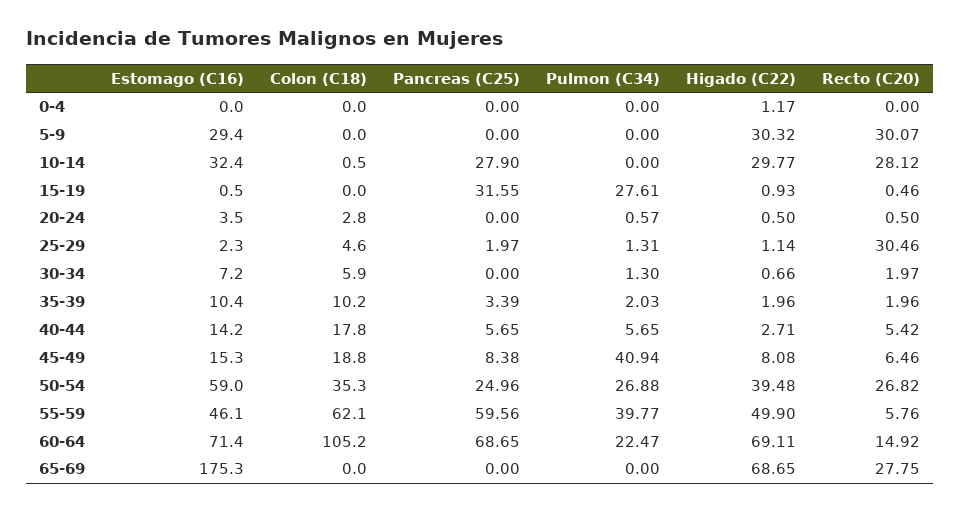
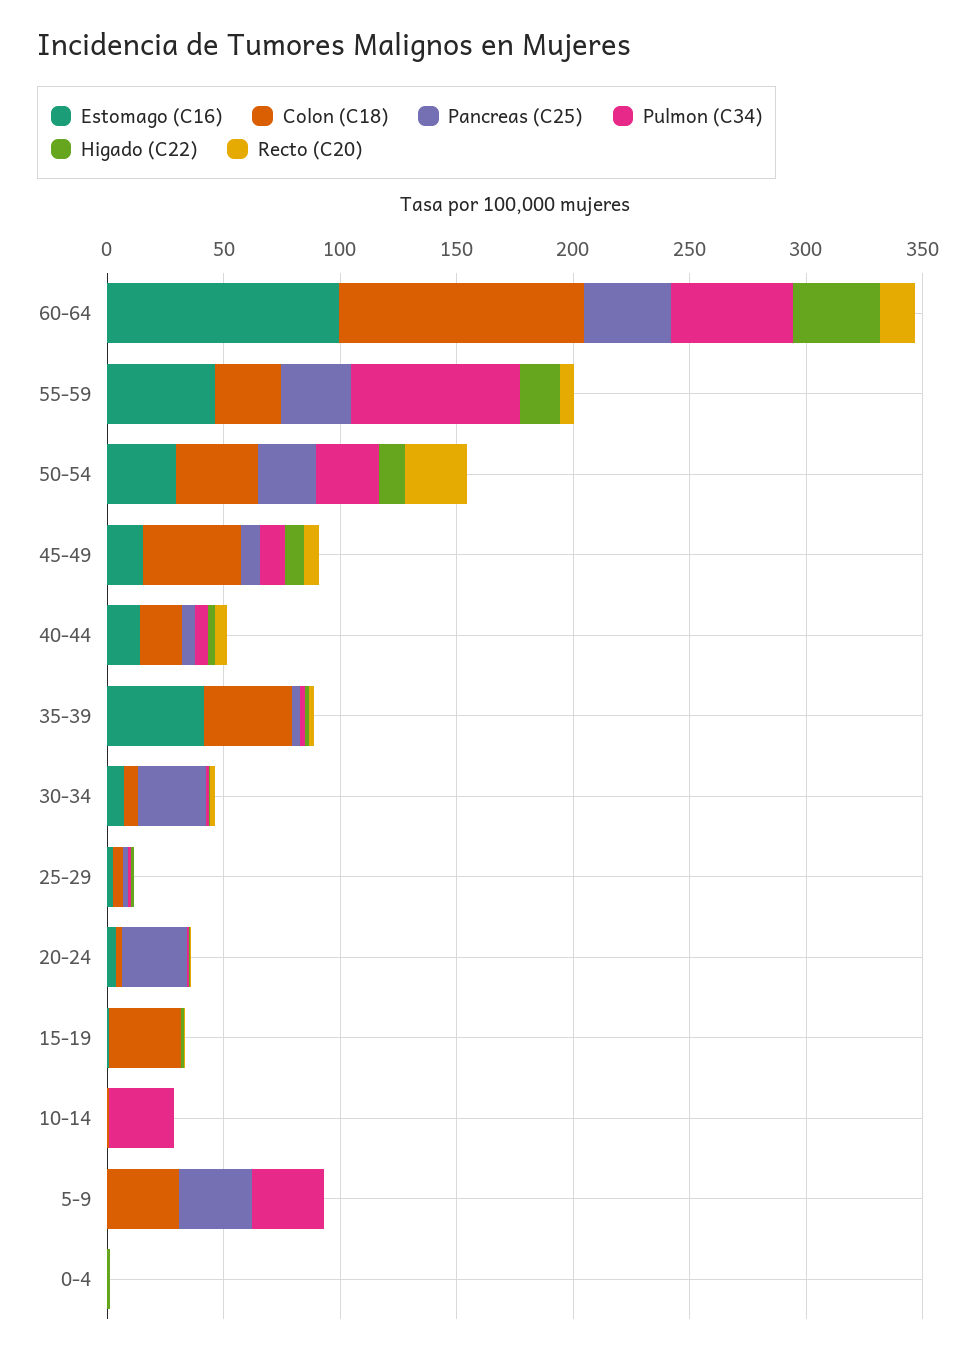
Estomago (C16), 5-9: 29.4 -> 0
Colon (C18), 5-9: 0 -> 30
Pancreas (C25), 5-9: 0 -> 30
Pulmon (C34), 5-9: 0 -> 30
Higado (C22), 5-9: 30.32 -> 0
Recto (C20), 5-9: 30.07 -> 0
Estomago (C16), 10-14: 32.4 -> 0
Pancreas (C25), 10-14: 27.9 -> 0
Pulmon (C34), 10-14: 0 -> 30
Higado (C22), 10-14: 29.77 -> 0
Recto (C20), 10-14: 28.12 -> 0
Colon (C18), 15-19: 0 -> 30
Pancreas (C25), 15-19: 31.55 -> 0
Pulmon (C34), 15-19: 27.61 -> 0
Pancreas (C25), 20-24: 0 -> 30
Recto (C20), 25-29: 30.46 -> 0
Pancreas (C25), 30-34: 0 -> 30
Estomago (C16), 35-39: 10.4 -> 40
Colon (C18), 35-39: 10.2 -> 40
Colon (C18), 45-49: 18.8 -> 40
Pulmon (C34), 45-49: 40.94 -> 10
Estomago (C16), 50-54: 59 -> 30
Higado (C22), 50-54: 39.48 -> 10
Colon (C18), 55-59: 62.1 -> 30
Pancreas (C25), 55-59: 59.56 -> 30
Pulmon (C34), 55-59: 39.77 -> 70
Higado (C22), 55-59: 49.9 -> 20
Estomago (C16), 60-64: 71.4 -> 100
Pancreas (C25), 60-64: 68.65 -> 40
Pulmon (C34), 60-64: 22.47 -> 50
Higado (C22), 60-64: 69.11 -> 40
Estomago (C16), 65-69: 175.3 -> none
Colon (C18), 65-69: 0 -> none
Pancreas (C25), 65-69: 0 -> none
Pulmon (C34), 65-69: 0 -> none
Higado (C22), 65-69: 68.65 -> none
Recto (C20), 65-69: 27.75 -> none

